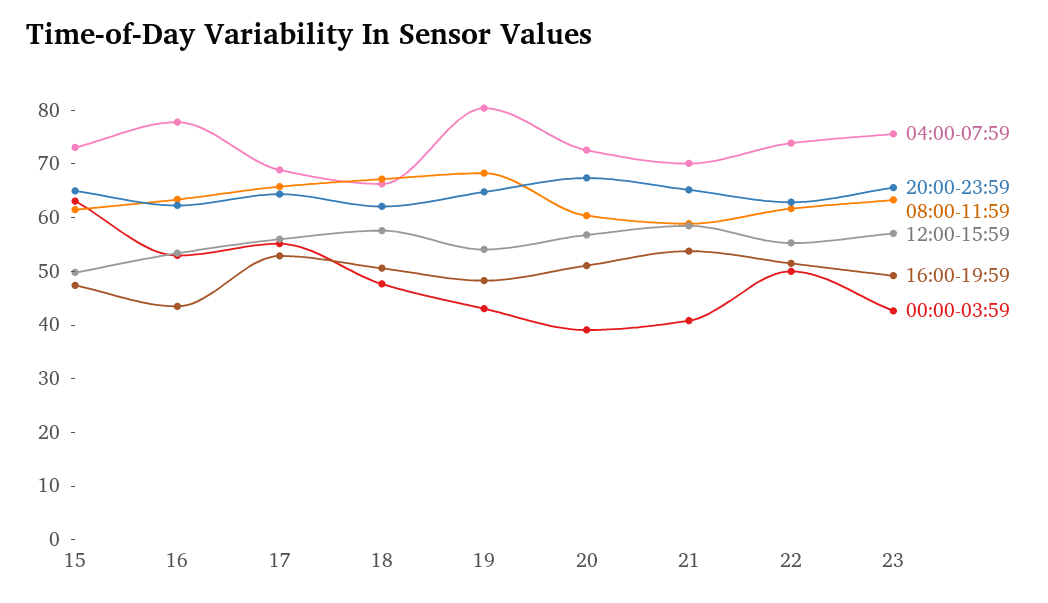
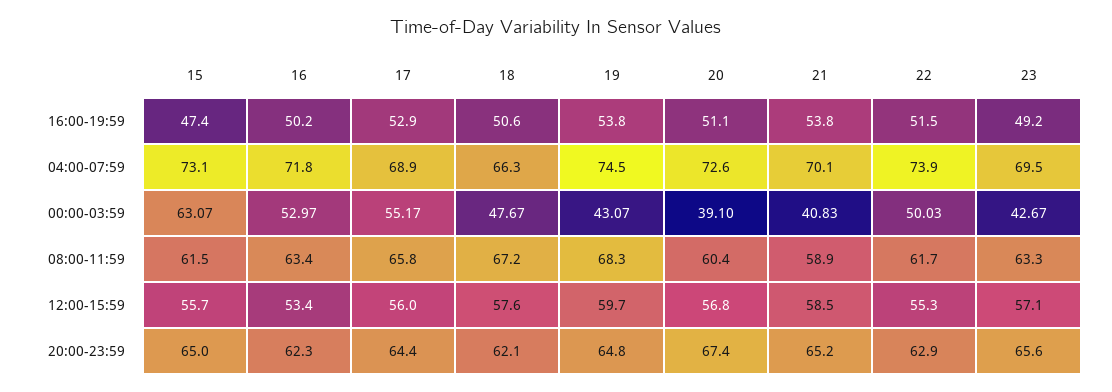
12:00-15:59, 15: 50 -> 55.7
04:00-07:59, 16: 78 -> 71.8
16:00-19:59, 16: 44 -> 50.2
04:00-07:59, 19: 80 -> 74.5
12:00-15:59, 19: 54 -> 59.7
16:00-19:59, 19: 48 -> 53.8
04:00-07:59, 23: 76 -> 69.5

